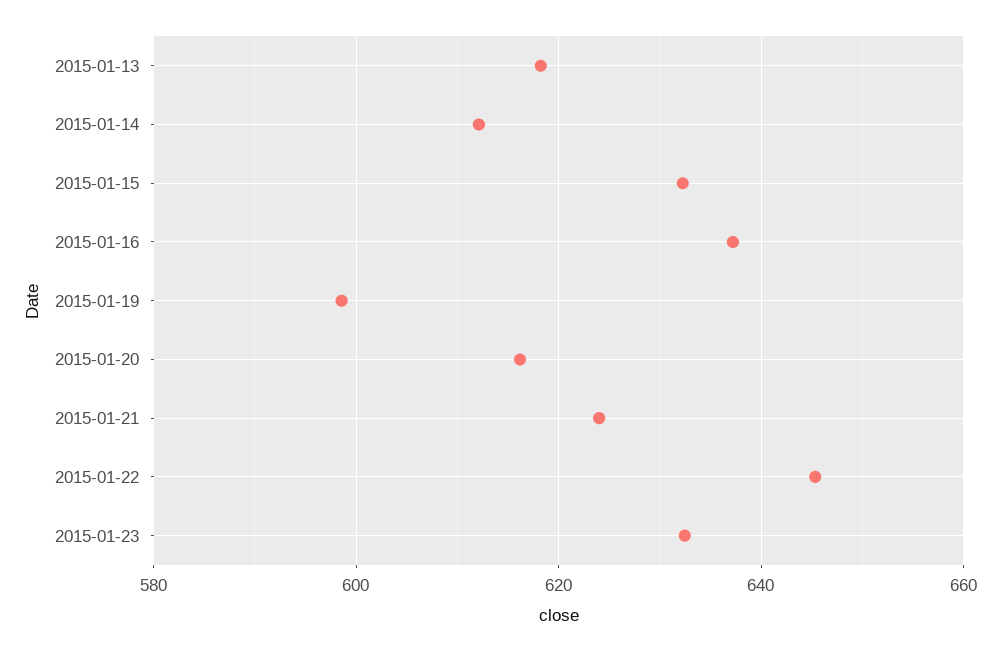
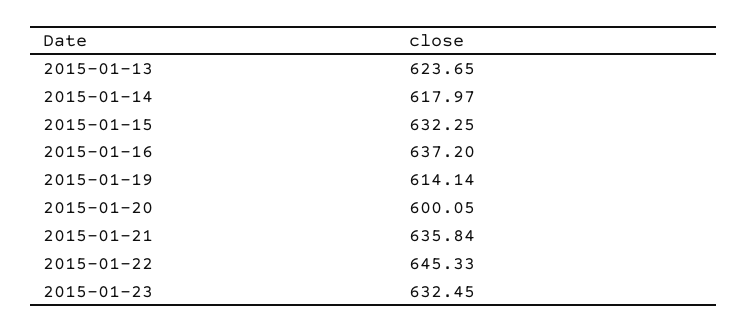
2015-01-13: 618 -> 623.65
2015-01-14: 612 -> 617.97
2015-01-19: 598 -> 614.14
2015-01-20: 616 -> 600.05
2015-01-21: 624 -> 635.84

